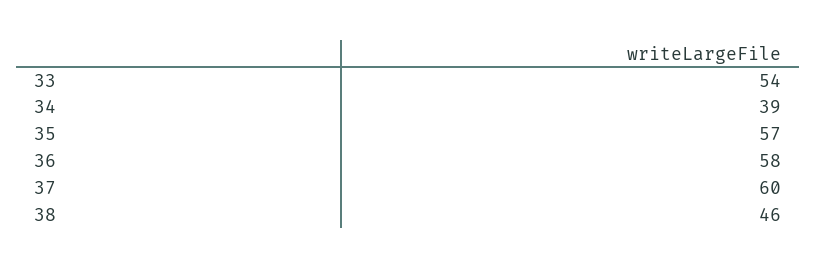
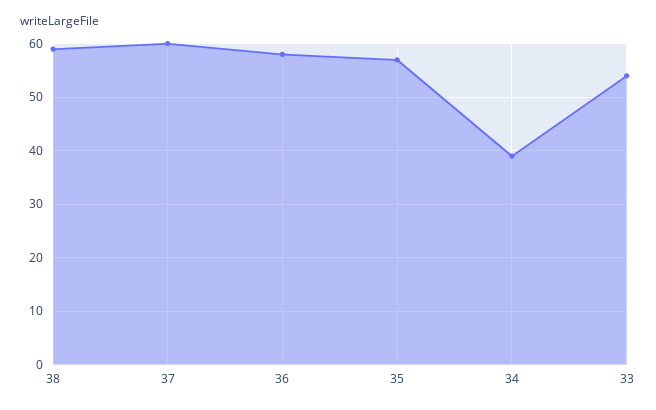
38: 46 -> 60

